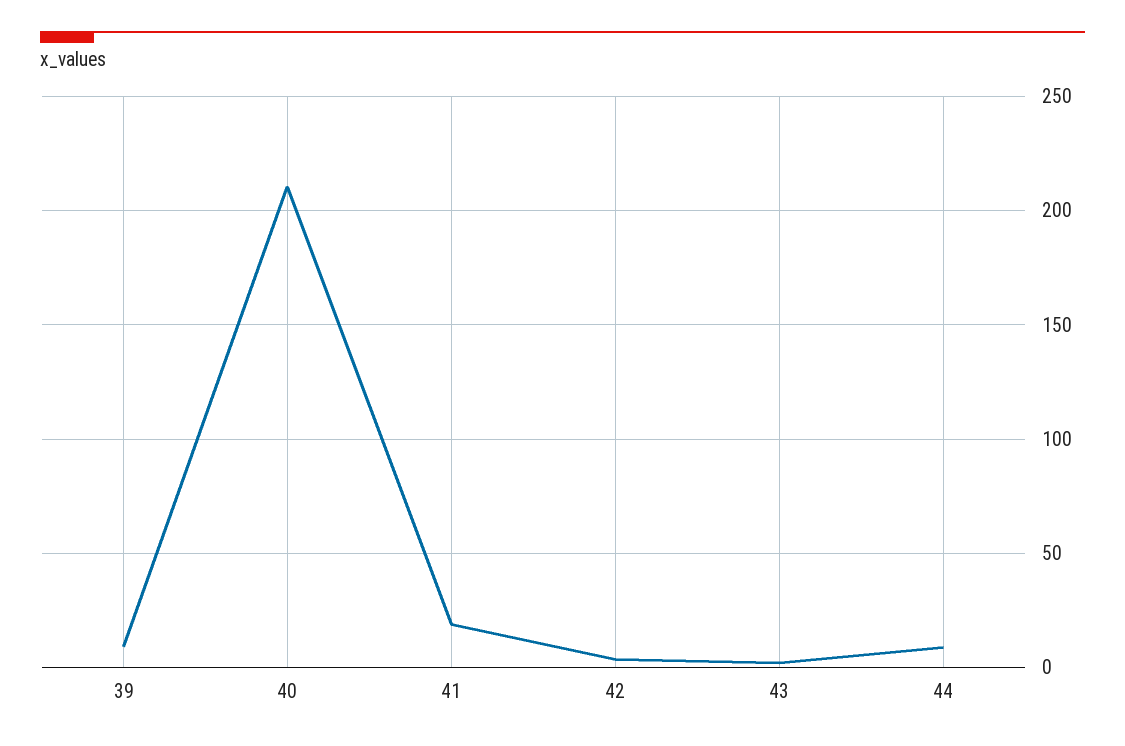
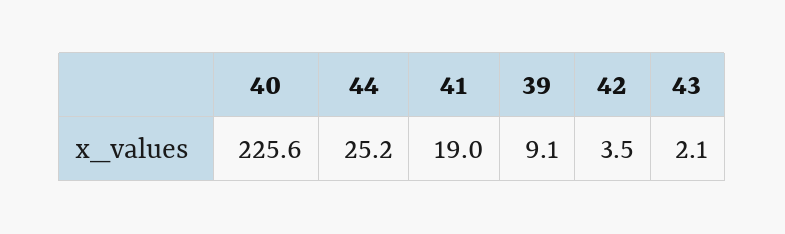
40: 210 -> 225.6
44: 10 -> 25.2

